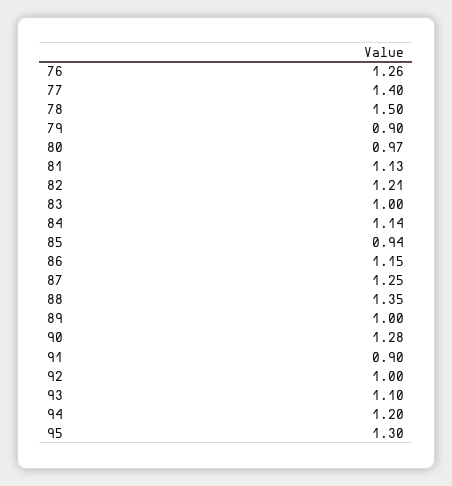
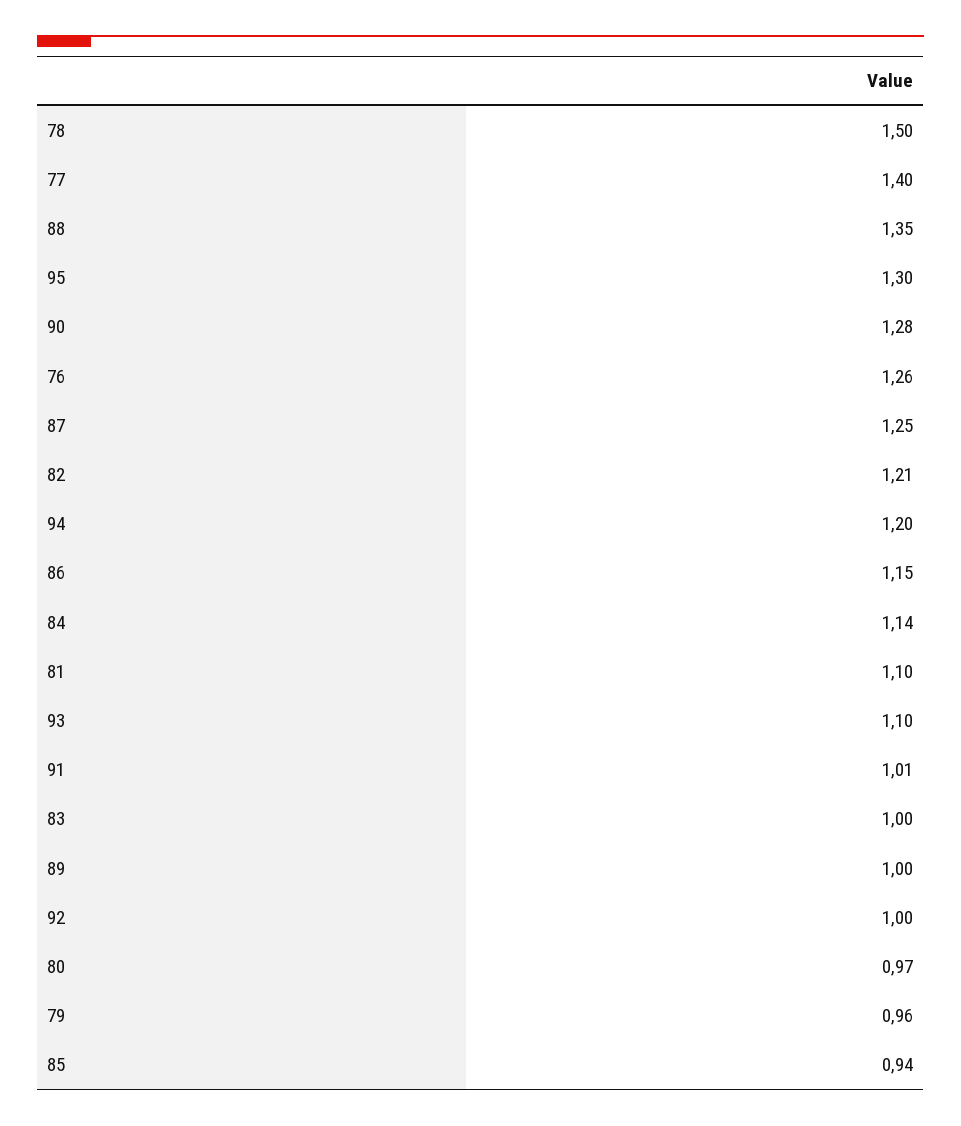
79: 0.9 -> 0.96
81: 1.13 -> 1.1
91: 0.9 -> 1.01

